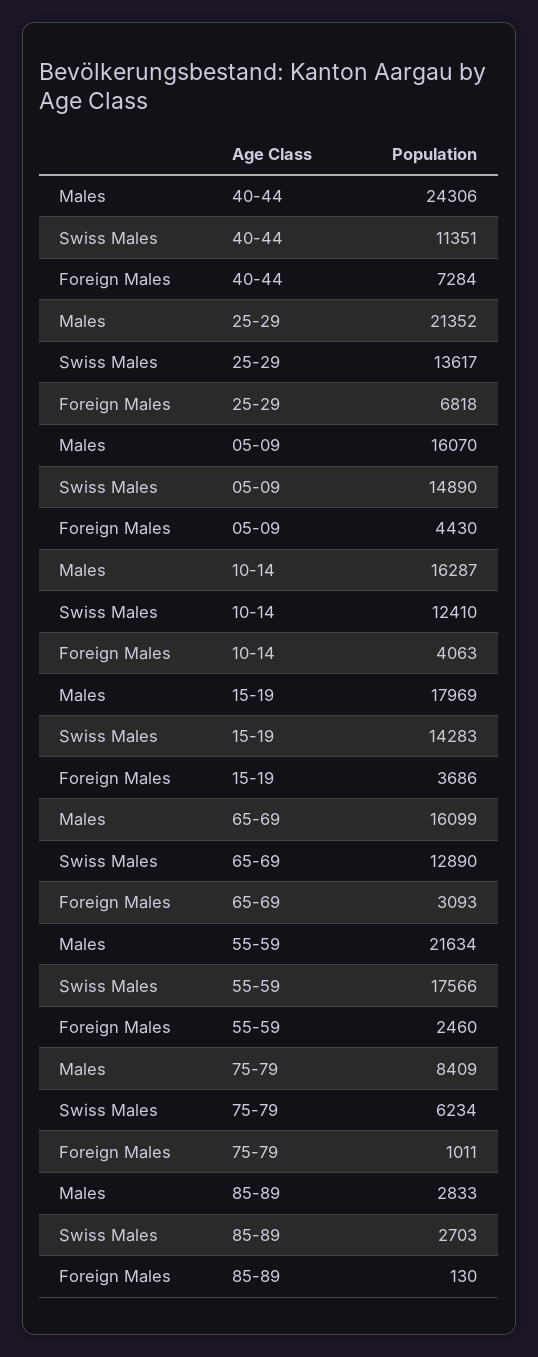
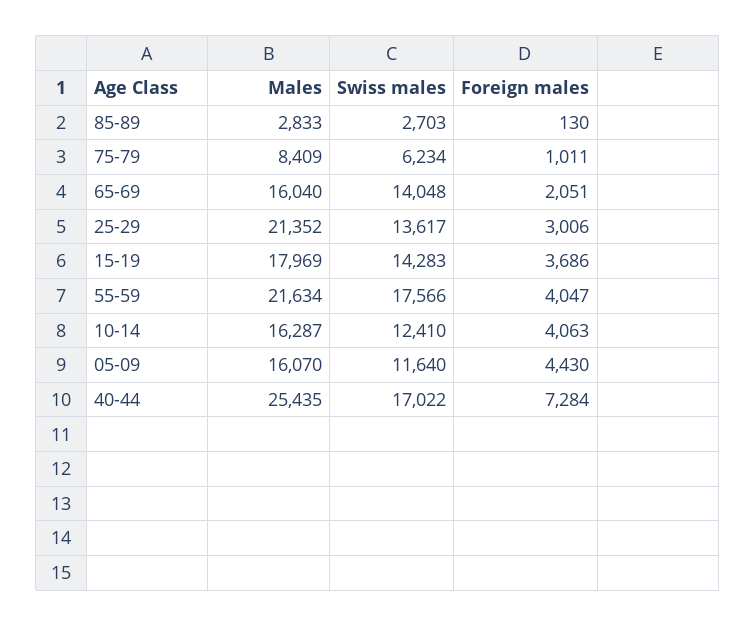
Males, 40-44: 24306 -> 25435
Swiss Males, 40-44: 11351 -> 17022
Foreign Males, 25-29: 6818 -> 3006
Swiss Males, 05-09: 14890 -> 11640
Males, 65-69: 16099 -> 16040
Swiss Males, 65-69: 12890 -> 14048
Foreign Males, 65-69: 3093 -> 2051
Foreign Males, 55-59: 2460 -> 4047

